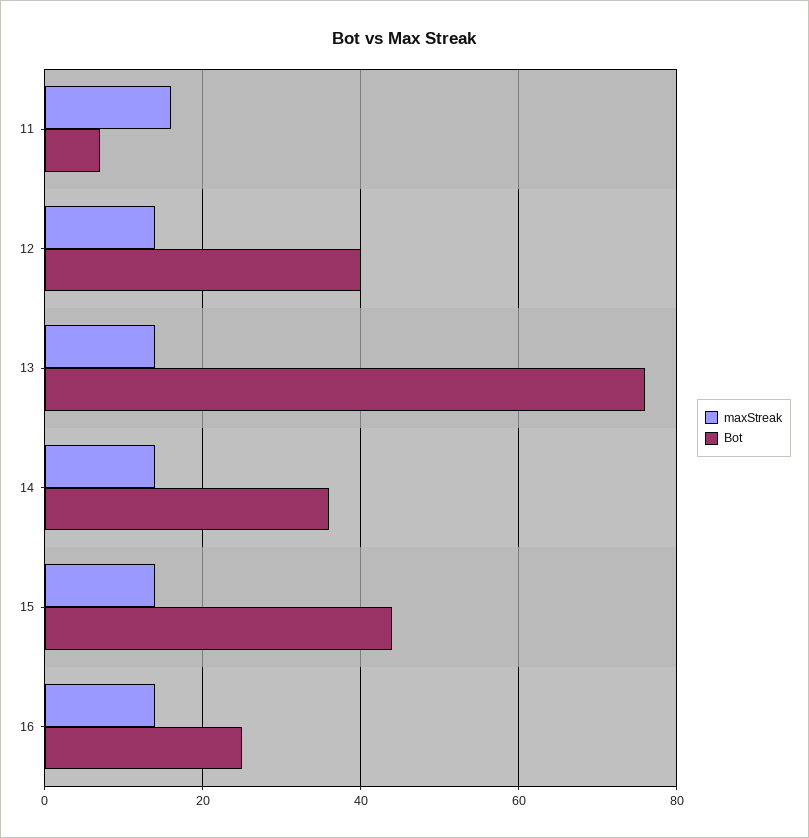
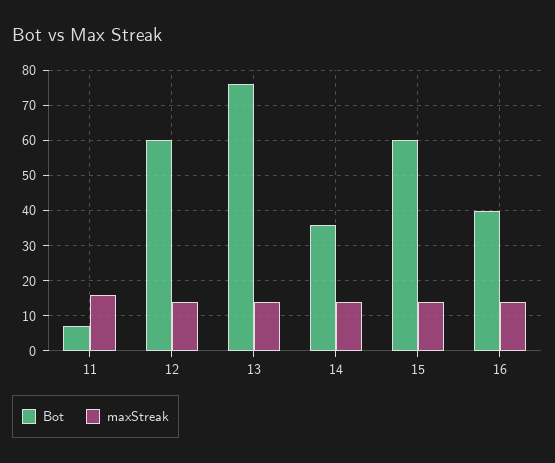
Bot, 12: 40 -> 60
Bot, 15: 45 -> 60
Bot, 16: 25 -> 40

